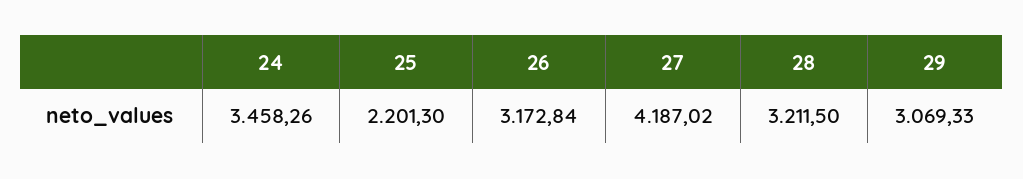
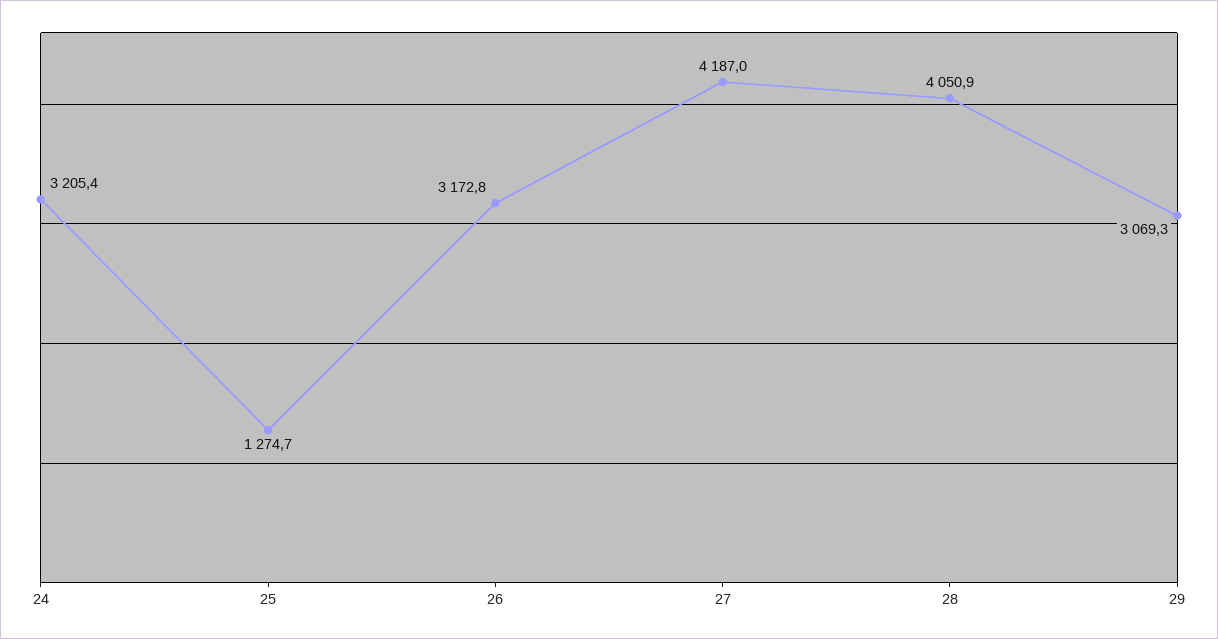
24: 3458.26 -> 3205.4
25: 2201.3 -> 1274.7
28: 3211.5 -> 4050.9

